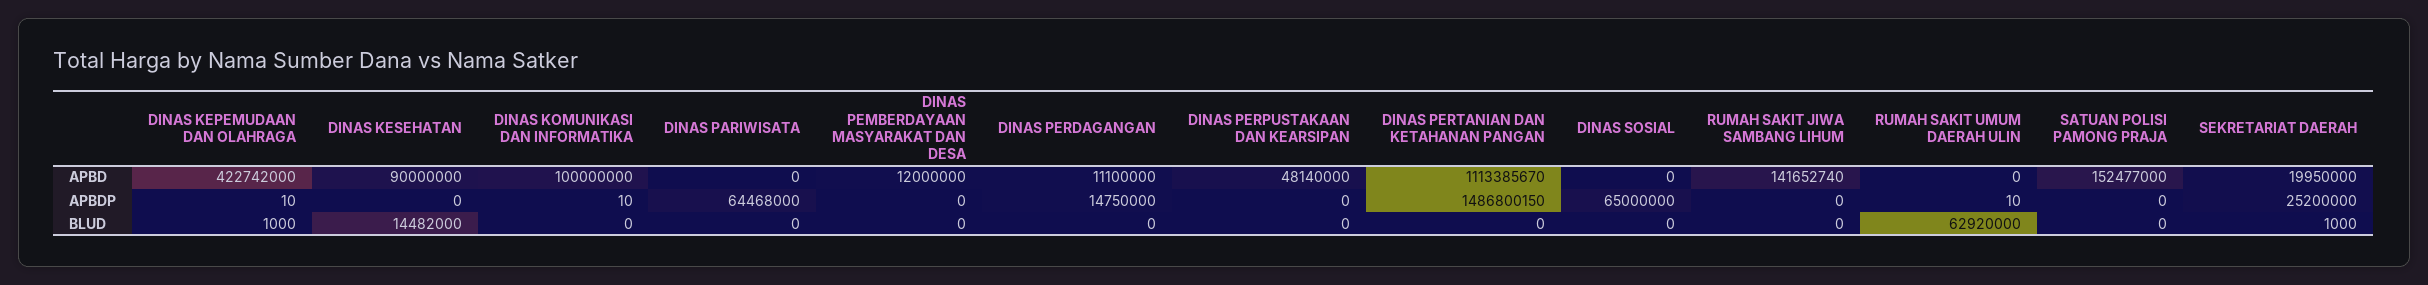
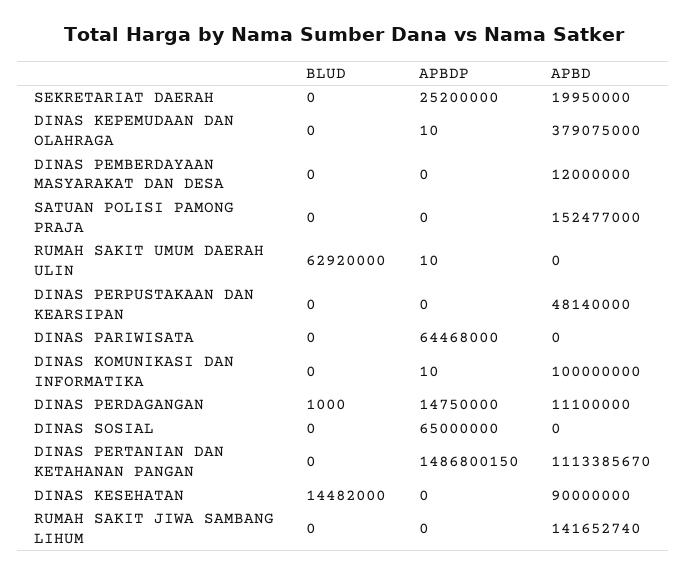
DINAS KEPEMUDAAN DAN OLAHRAGA, APBD: 422742000 -> 379075000
DINAS KEPEMUDAAN DAN OLAHRAGA, BLUD: 1000 -> 0
DINAS PERDAGANGAN, BLUD: 0 -> 1000
SEKRETARIAT DAERAH, BLUD: 1000 -> 0

